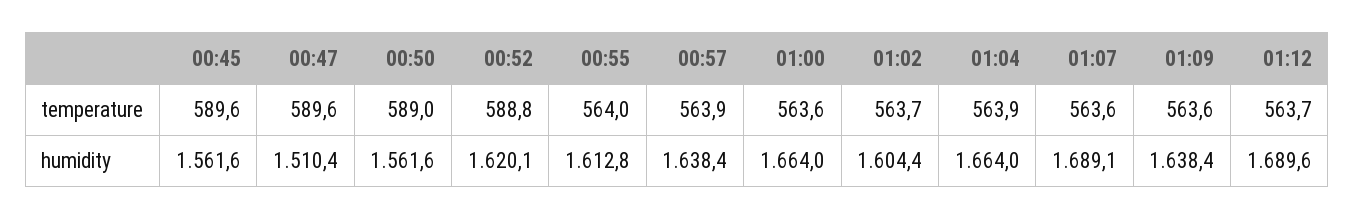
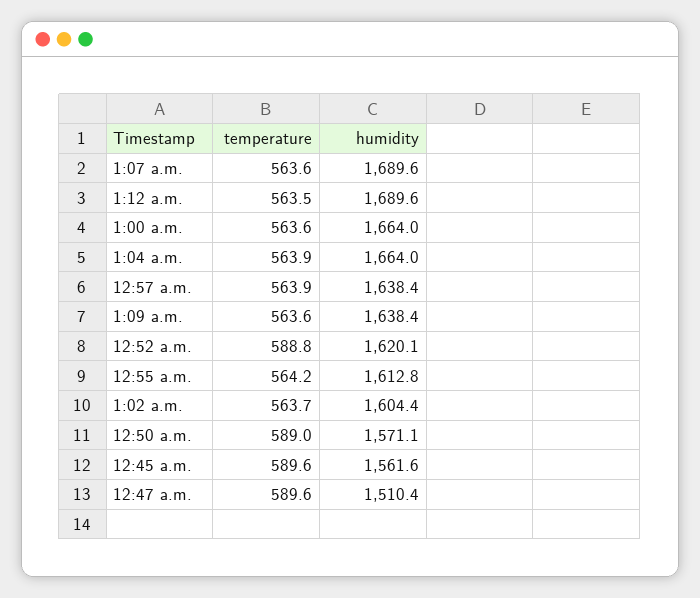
00:55, temperature: 564 -> 564.2
01:12, temperature: 563.7 -> 563.5
00:50, humidity: 1561.6 -> 1571.1
01:07, humidity: 1689.1 -> 1689.6

